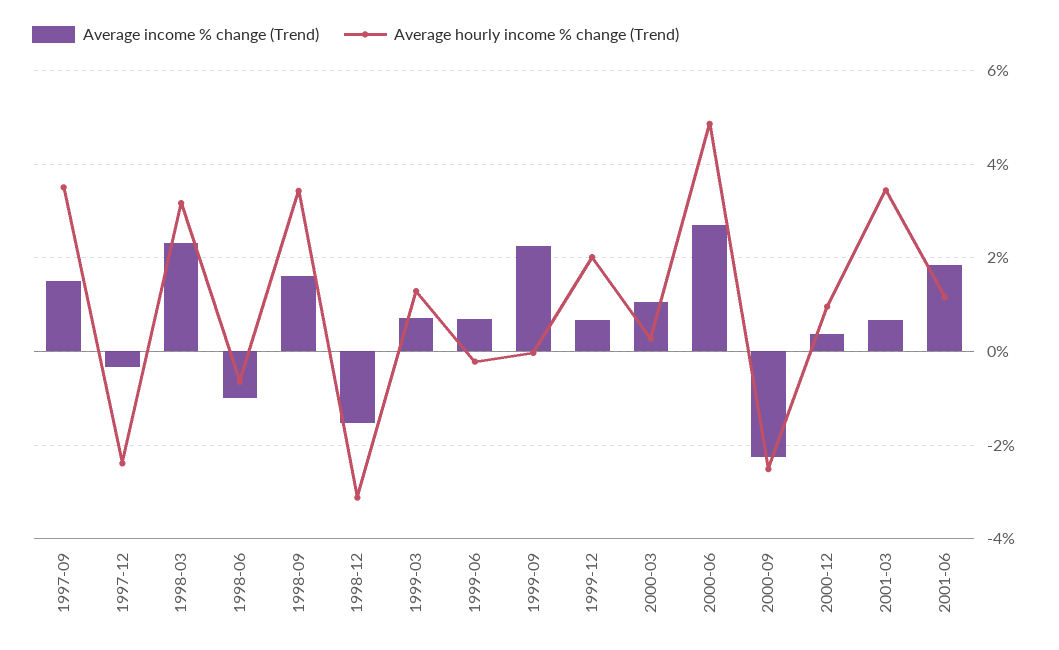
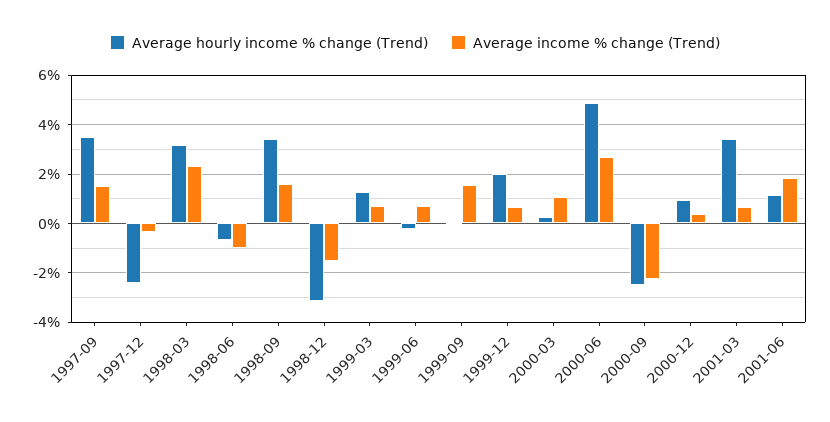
Average income % change (Trend), 1999-09: 2.2 -> 1.5

